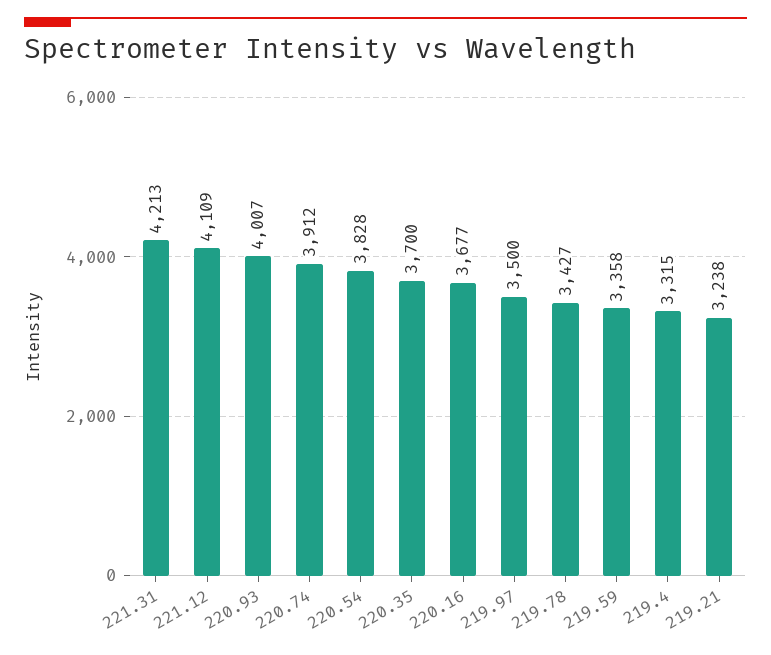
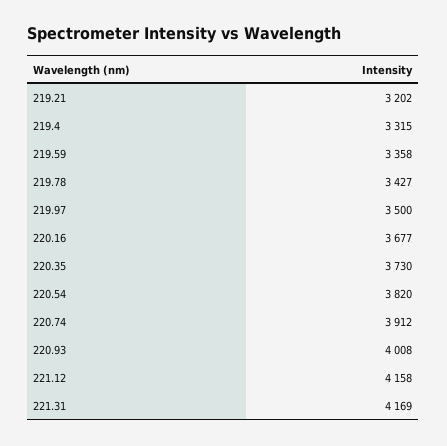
221.31: 4213 -> 4169
221.12: 4109 -> 4158
220.93: 4007 -> 4008
220.54: 3828 -> 3820
220.35: 3700 -> 3730
219.21: 3238 -> 3202

